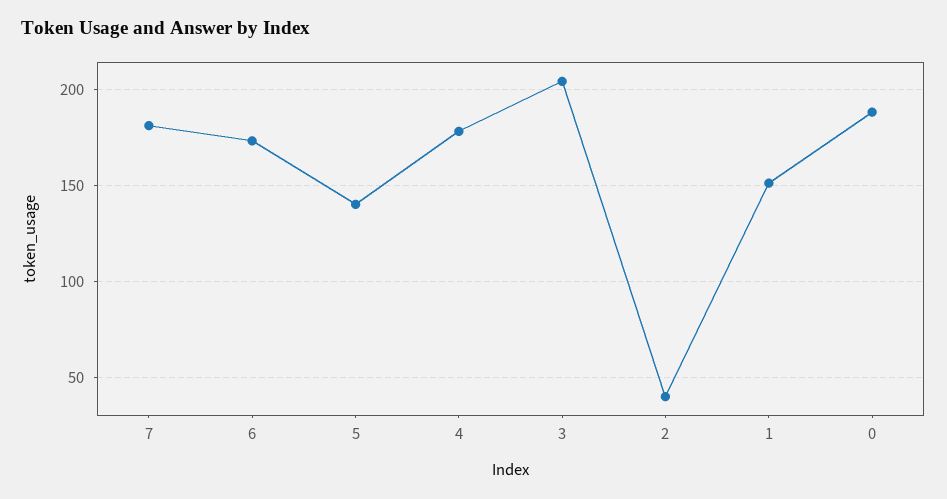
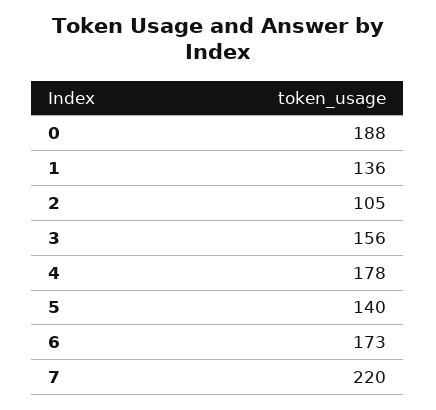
7: 180 -> 220
3: 205 -> 156
2: 40 -> 105
1: 150 -> 136

